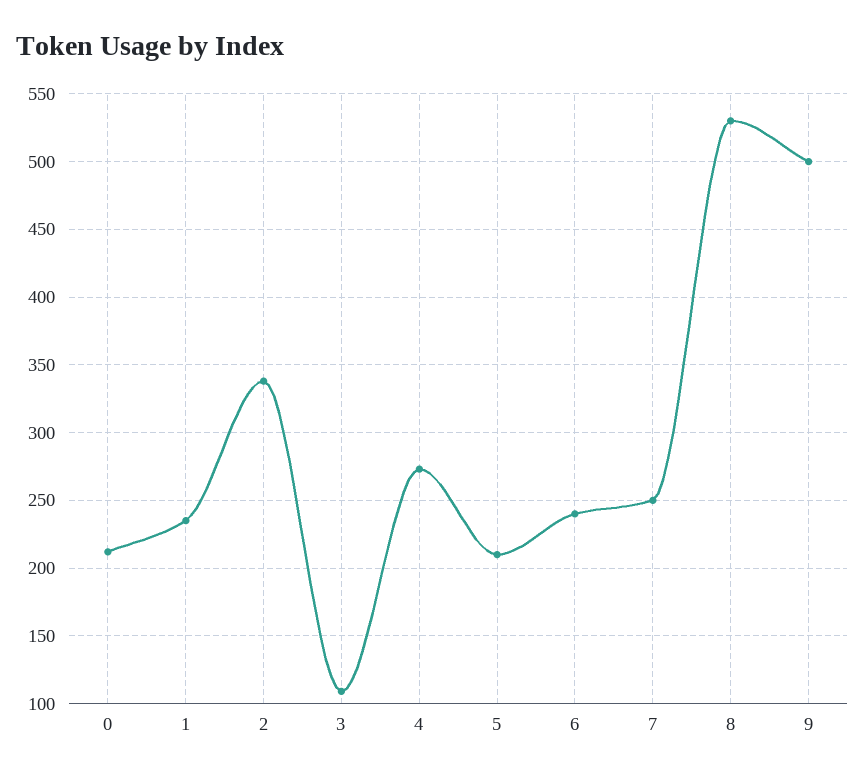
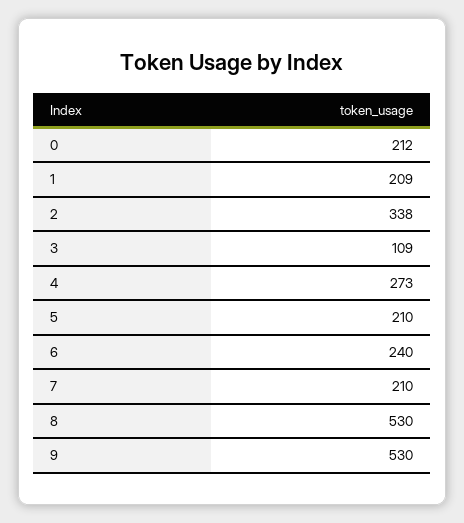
1: 235 -> 209
7: 250 -> 210
9: 500 -> 530

